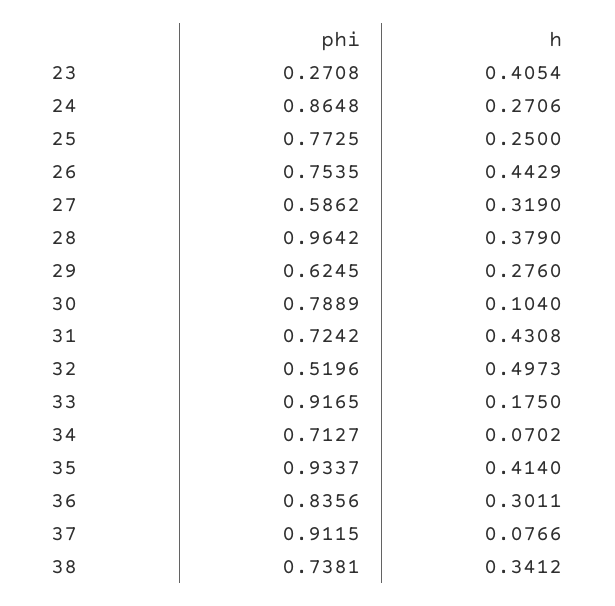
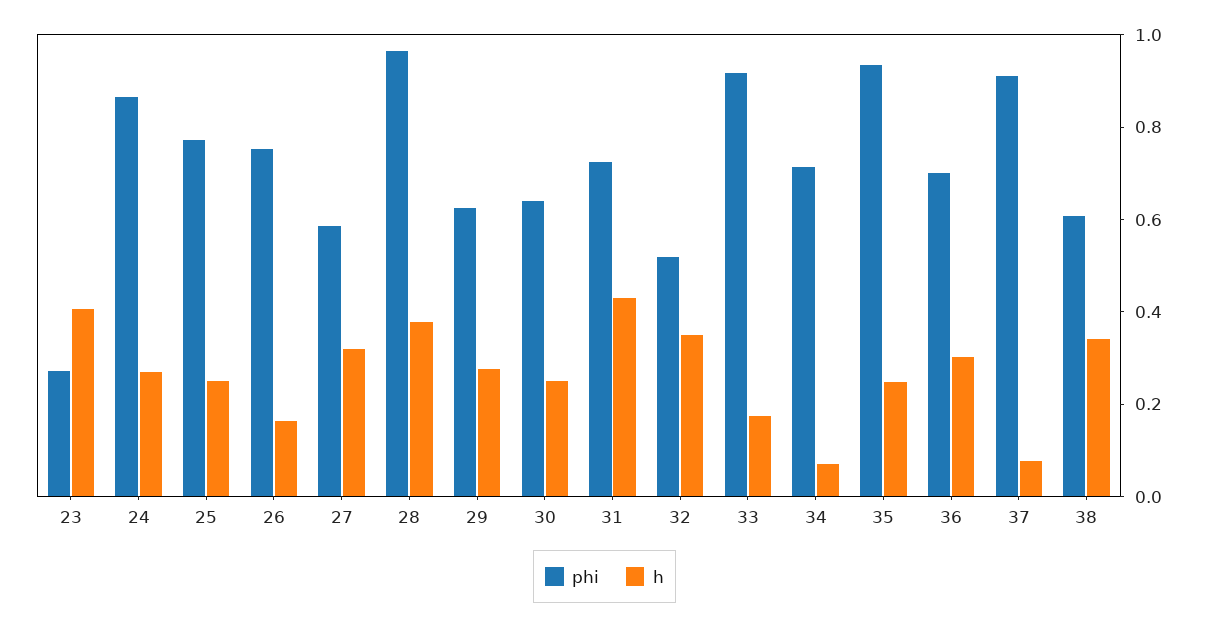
h, 26: 0.4429 -> 0.15
phi, 30: 0.7889 -> 0.65
h, 30: 0.104 -> 0.25
h, 32: 0.4973 -> 0.35
h, 35: 0.414 -> 0.25
phi, 36: 0.8356 -> 0.7
phi, 38: 0.7381 -> 0.6

